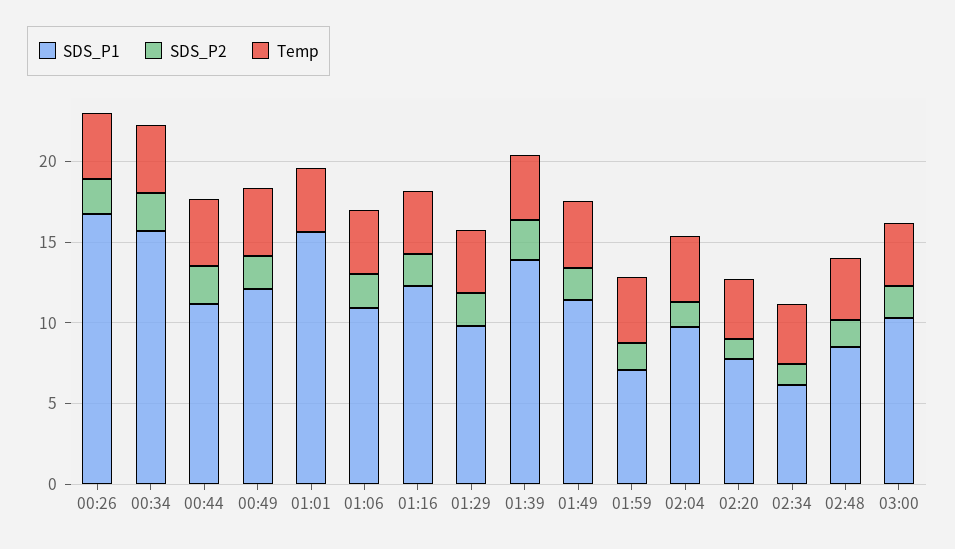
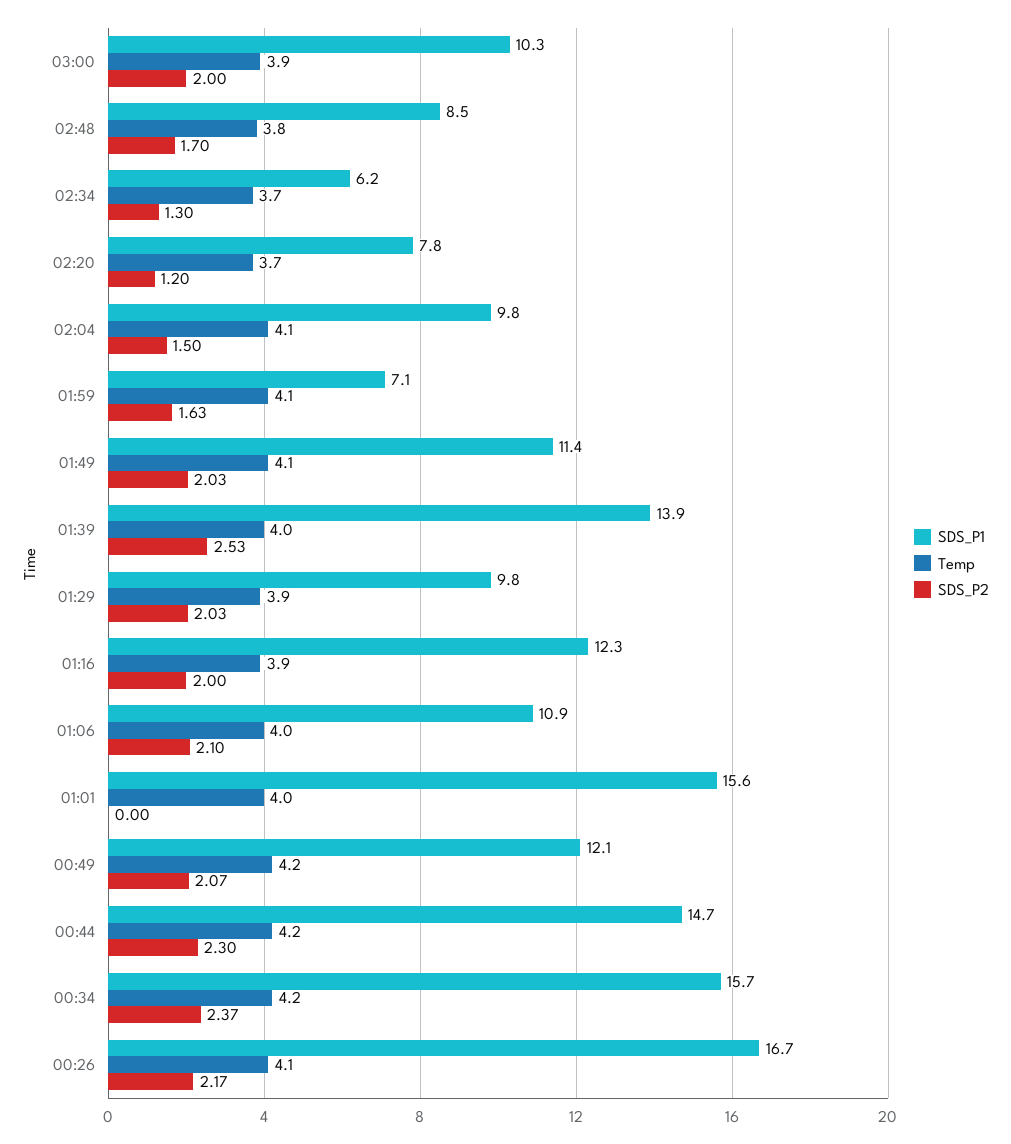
SDS_P1, 00:44: 11 -> 14.7

